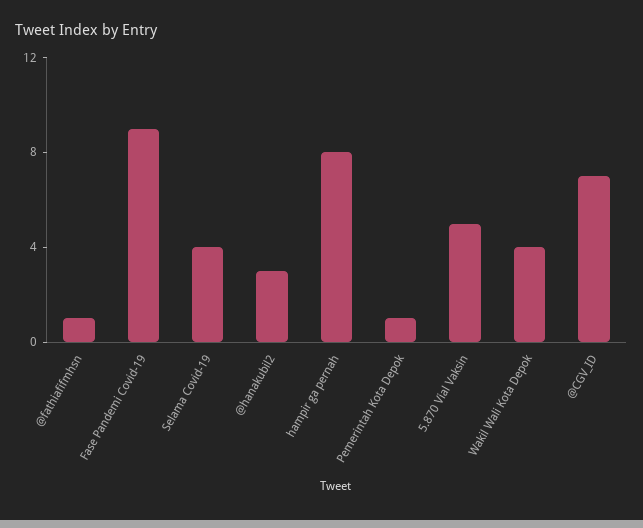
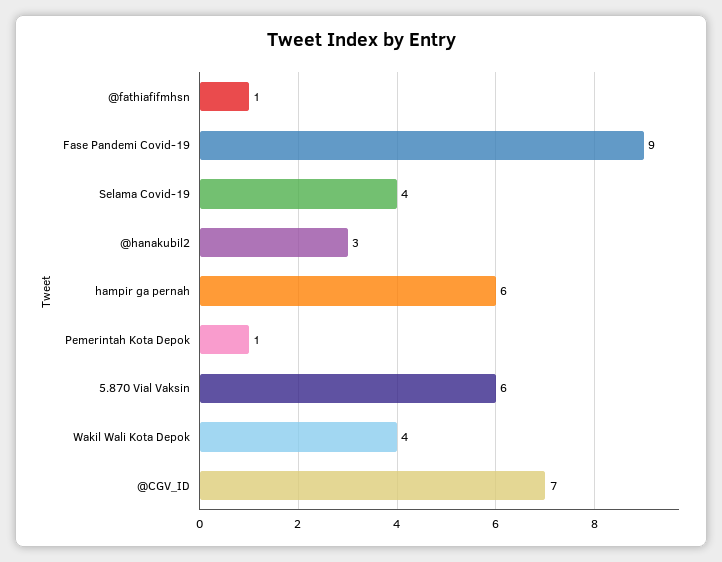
hampir ga pernah: 8 -> 6
5.870 Vial Vaksin: 5 -> 6

